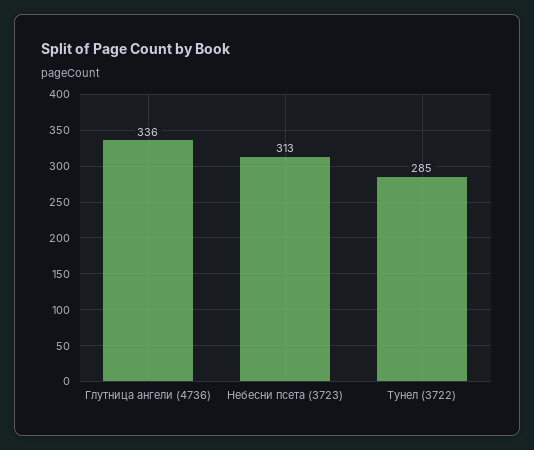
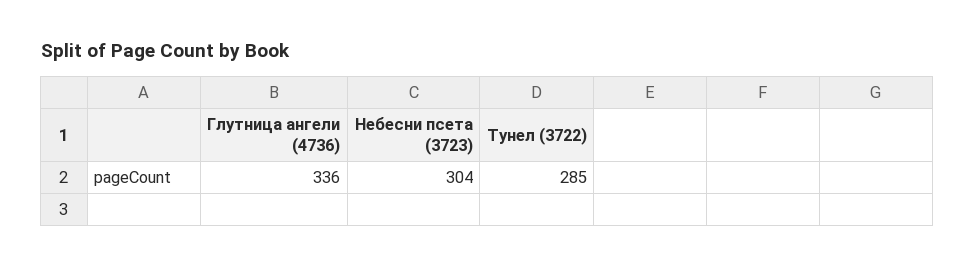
Небесни псета (3723): 313 -> 304

